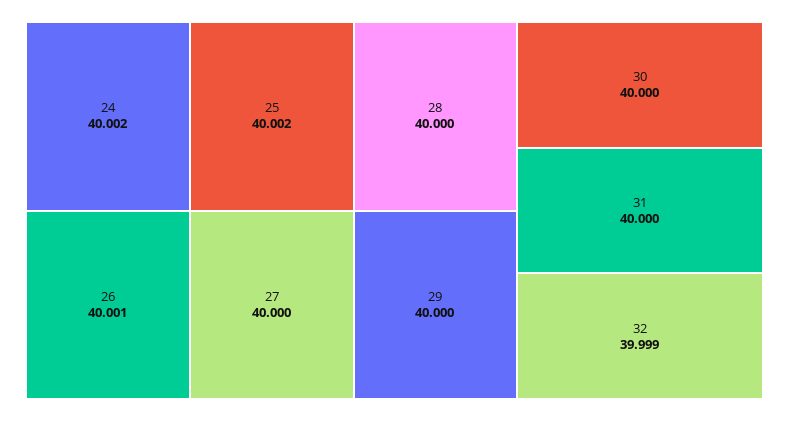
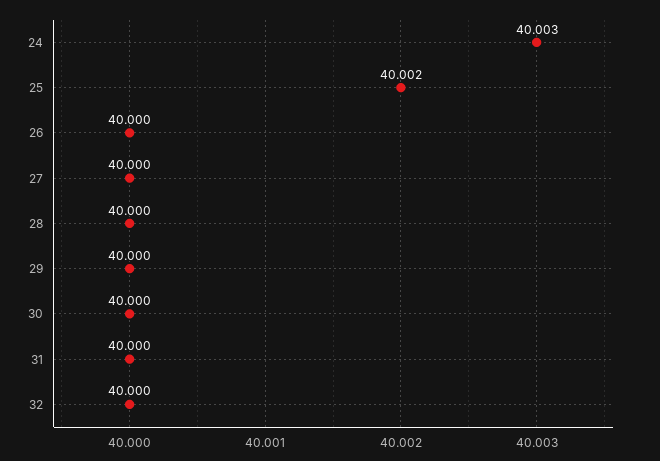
24: 40.002 -> 40.003
26: 40.001 -> 40
32: 39.999 -> 40

